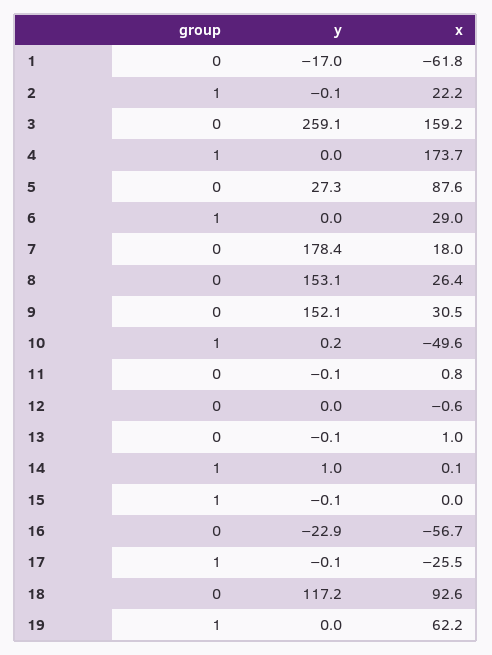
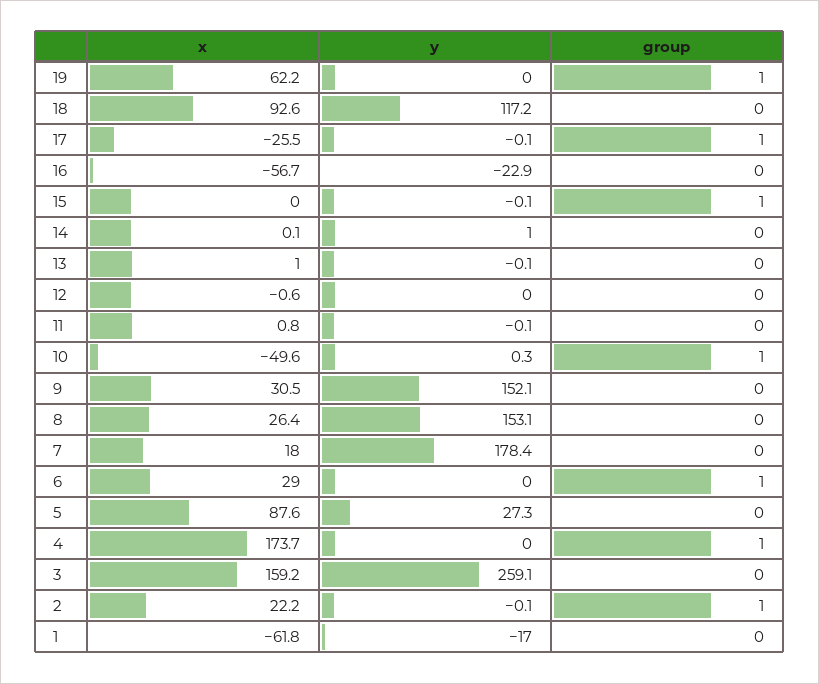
y, 10: 0.2 -> 0.3
group, 14: 1 -> 0

